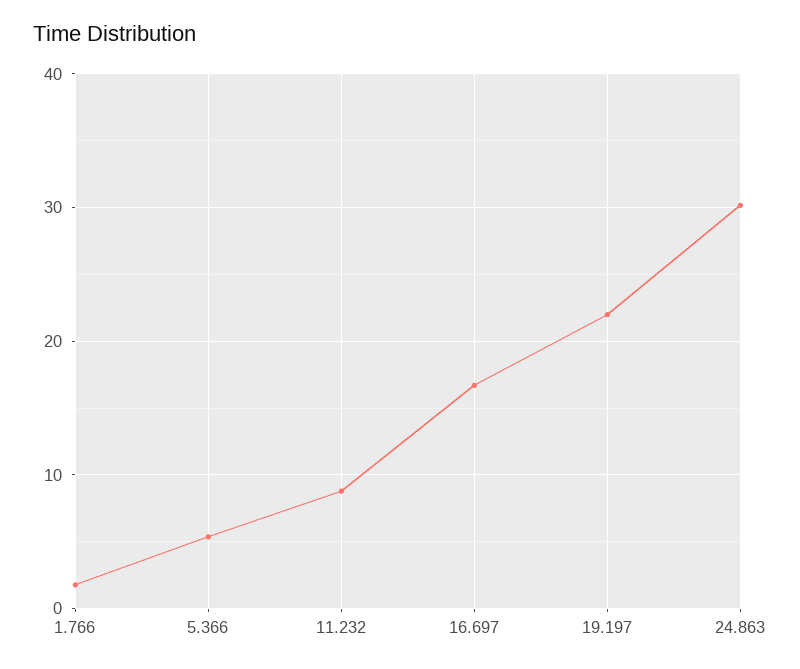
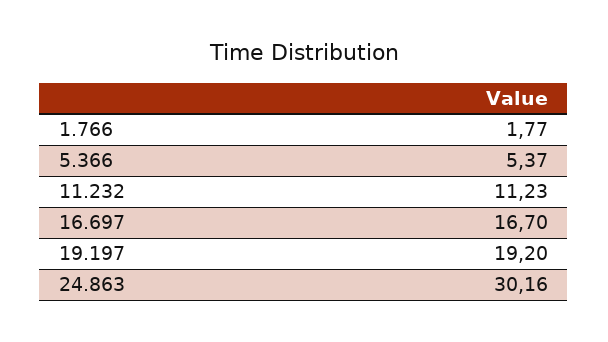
11.232: 9 -> 11.23
19.197: 22 -> 19.2

